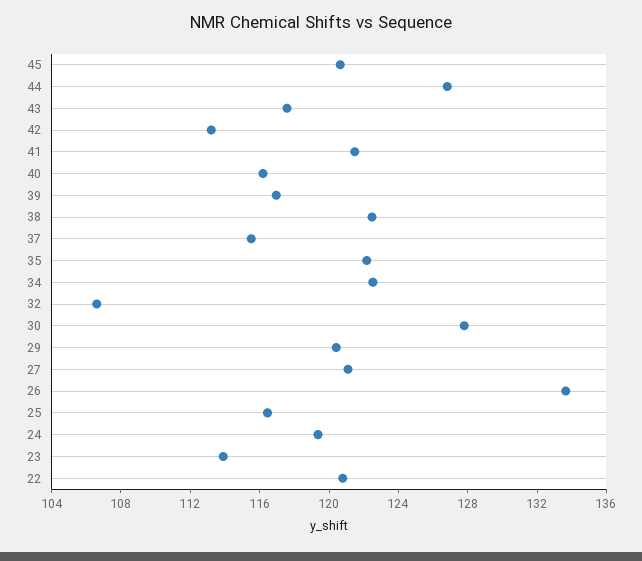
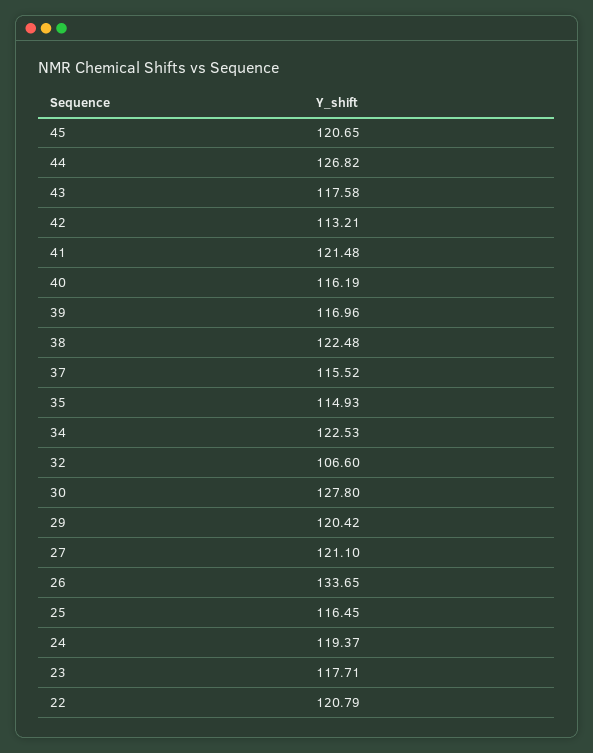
35: 122 -> 114.93
23: 114 -> 117.71

